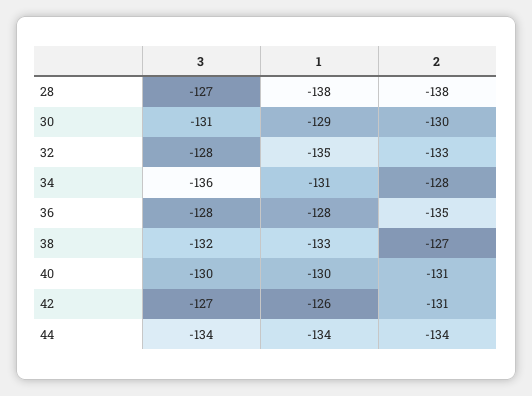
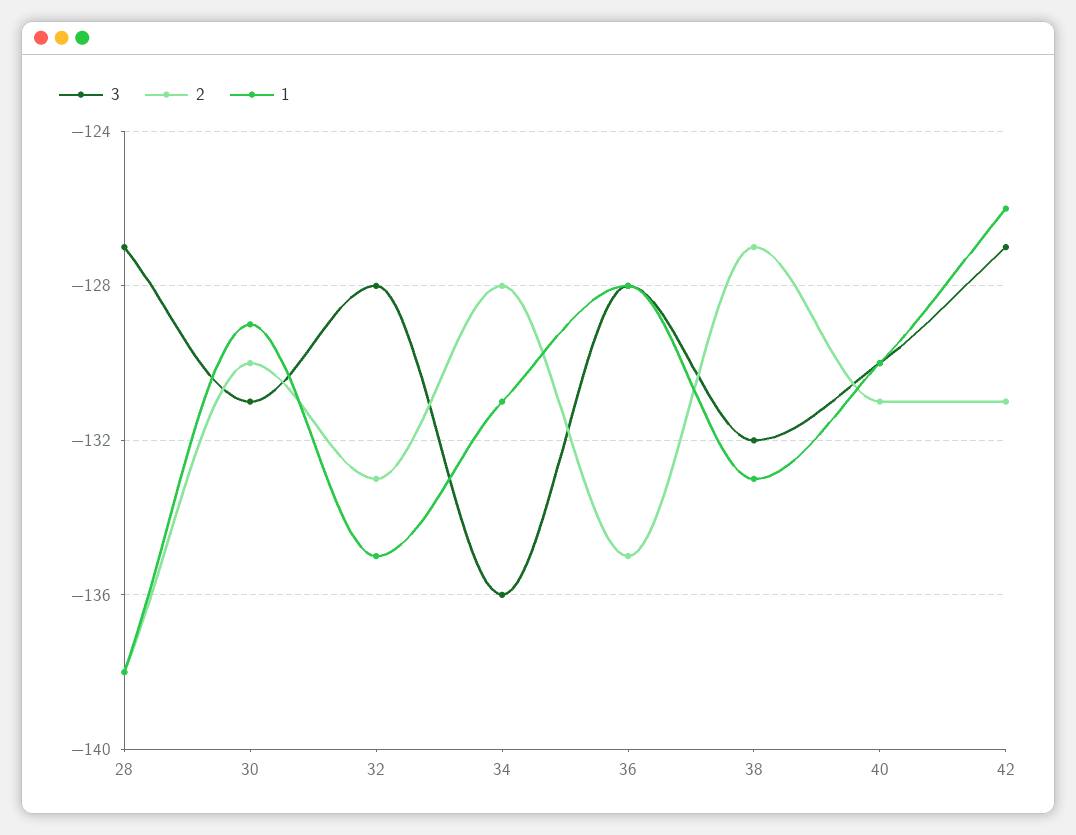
3, 44: -134 -> none
1, 44: -134 -> none
2, 44: -134 -> none

